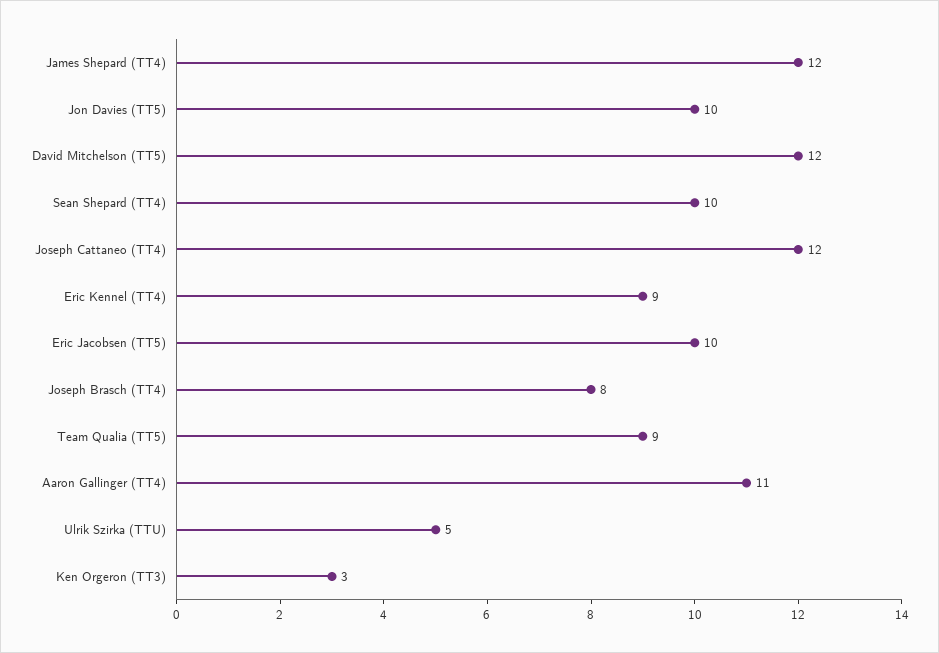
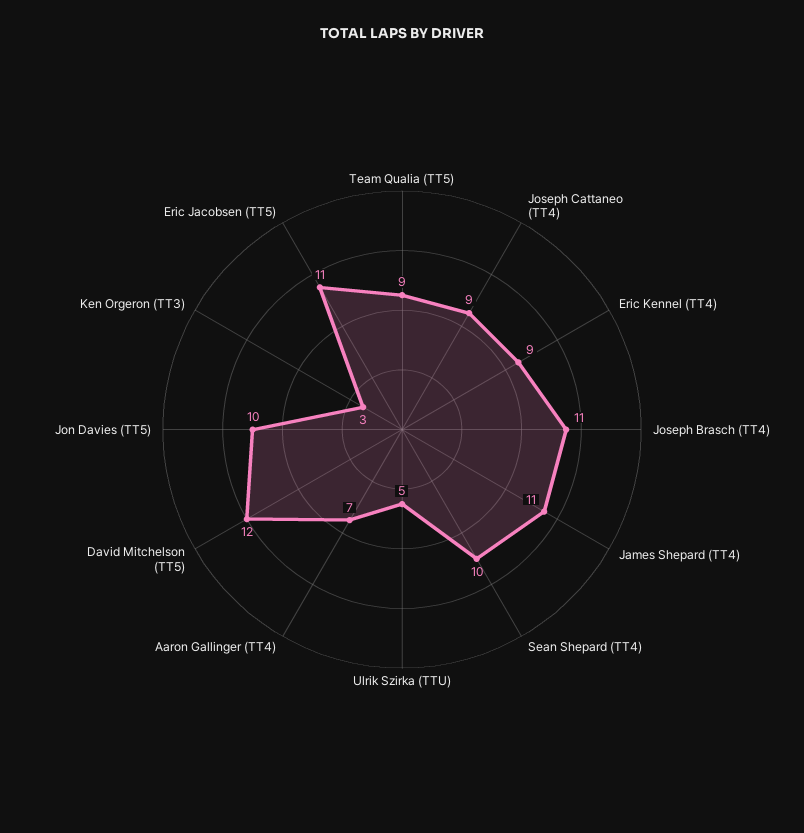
James Shepard (TT4): 12 -> 11
Joseph Cattaneo (TT4): 12 -> 9
Eric Jacobsen (TT5): 10 -> 11
Joseph Brasch (TT4): 8 -> 11
Aaron Gallinger (TT4): 11 -> 7

